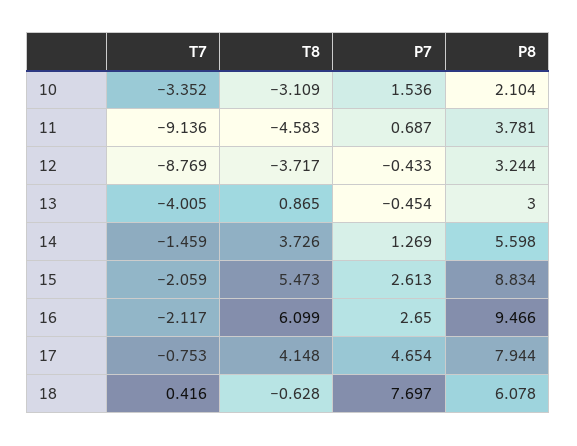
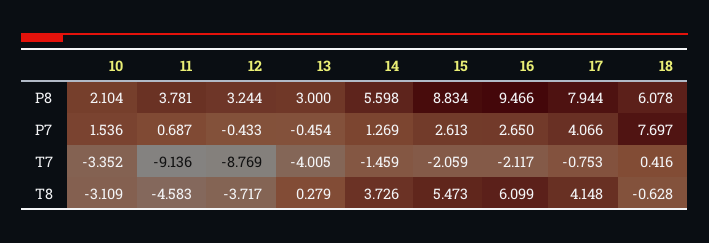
T8, 13: 0.865 -> 0.279
P7, 17: 4.654 -> 4.066

